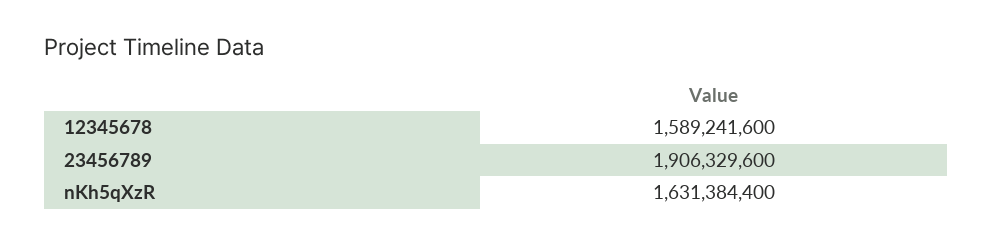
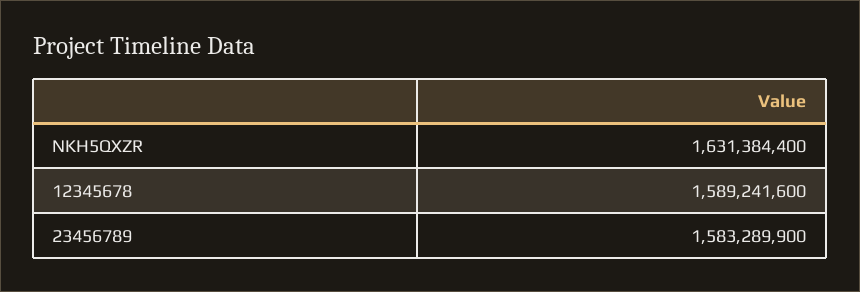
23456789: 1906329600 -> 1583289900

